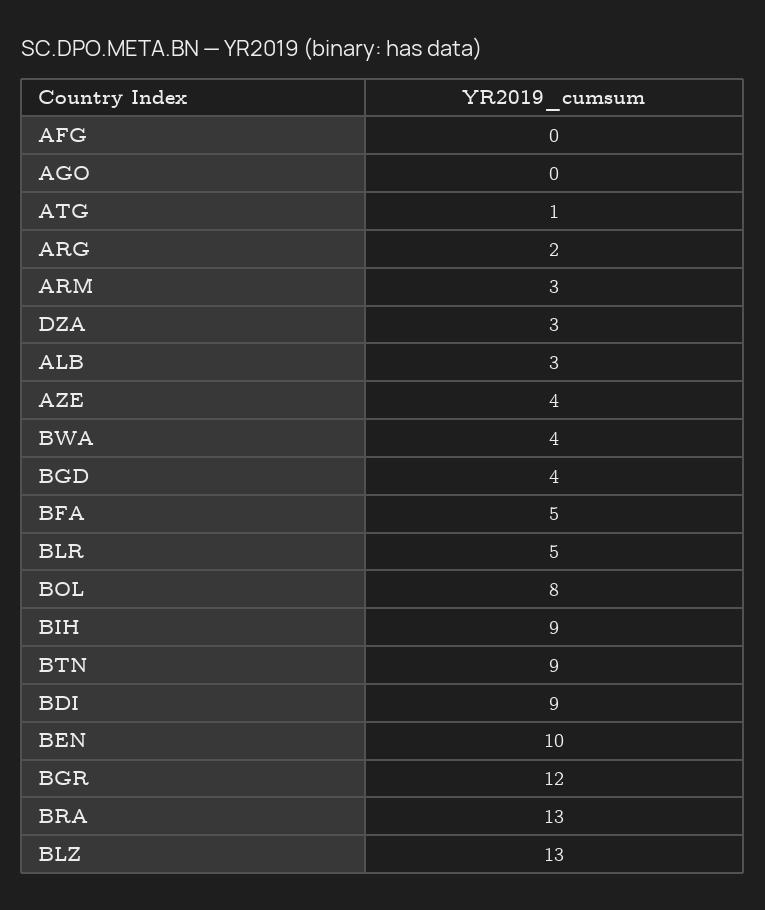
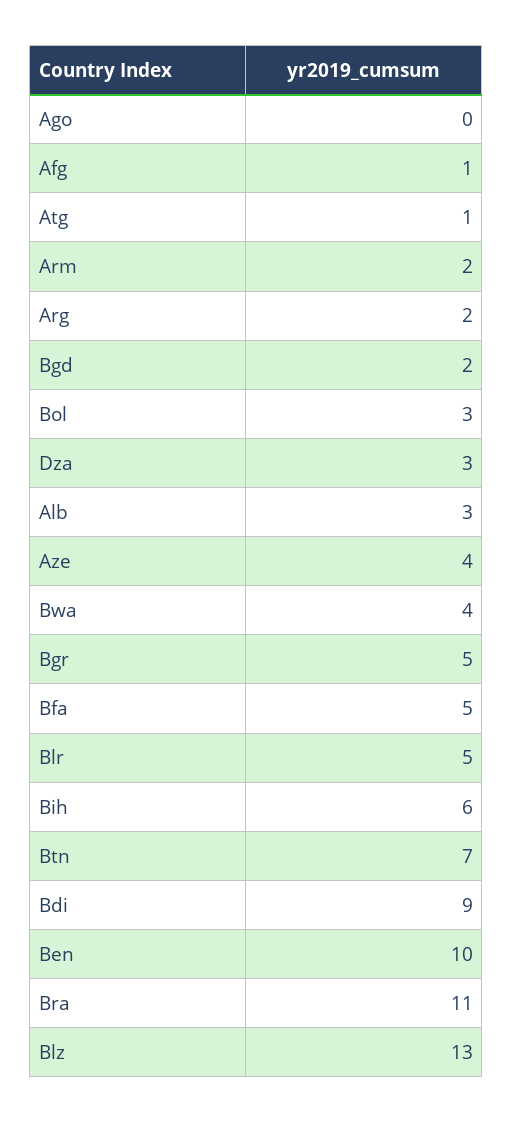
AFG: 0 -> 1
ARM: 3 -> 2
BGD: 4 -> 2
BOL: 8 -> 3
BIH: 9 -> 6
BTN: 9 -> 7
BGR: 12 -> 5
BRA: 13 -> 11

